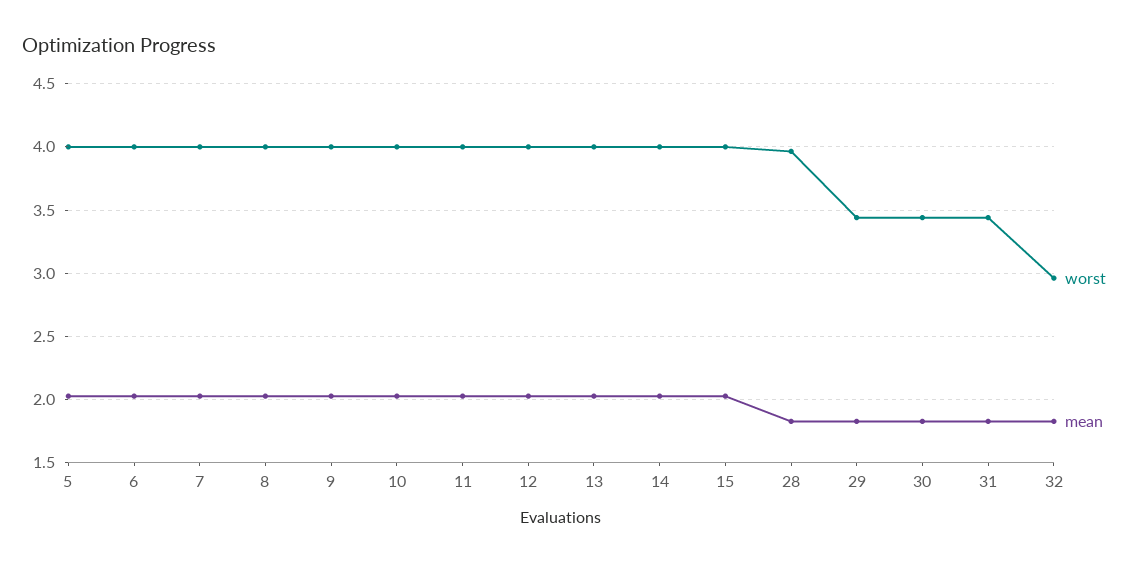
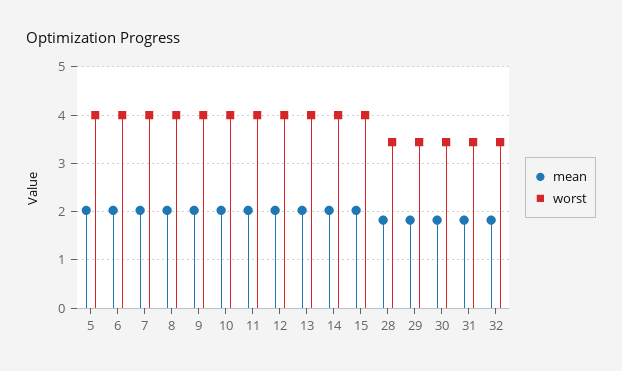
worst, 28: 3.95 -> 3.4
worst, 32: 2.95 -> 3.4

